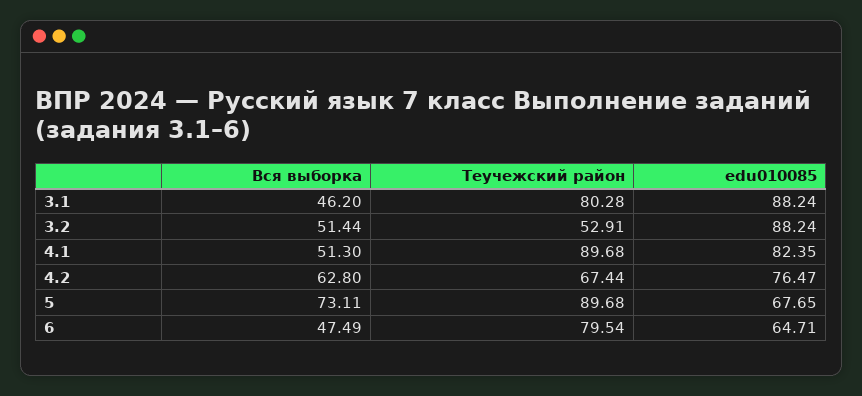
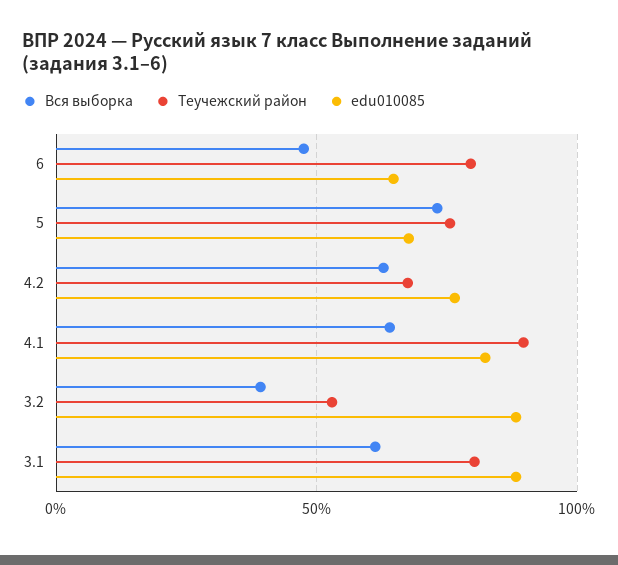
Вся выборка, 3.1: 46.2 -> 60
Вся выборка, 3.2: 51.44 -> 40
Вся выборка, 4.1: 51.3 -> 65
Теучежский район, 5: 89.68 -> 75

